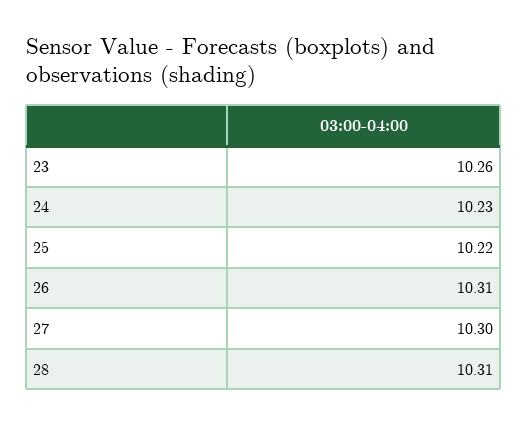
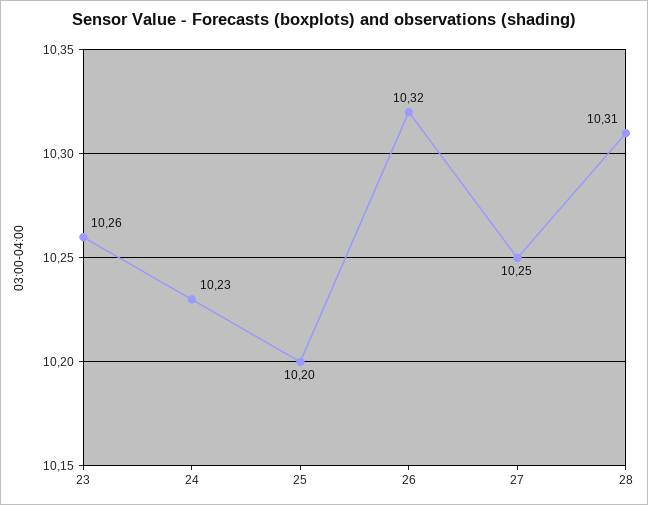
25: 10.22 -> 10.2
26: 10.31 -> 10.32
27: 10.3 -> 10.25

